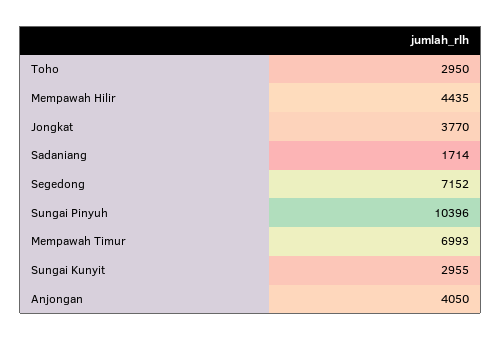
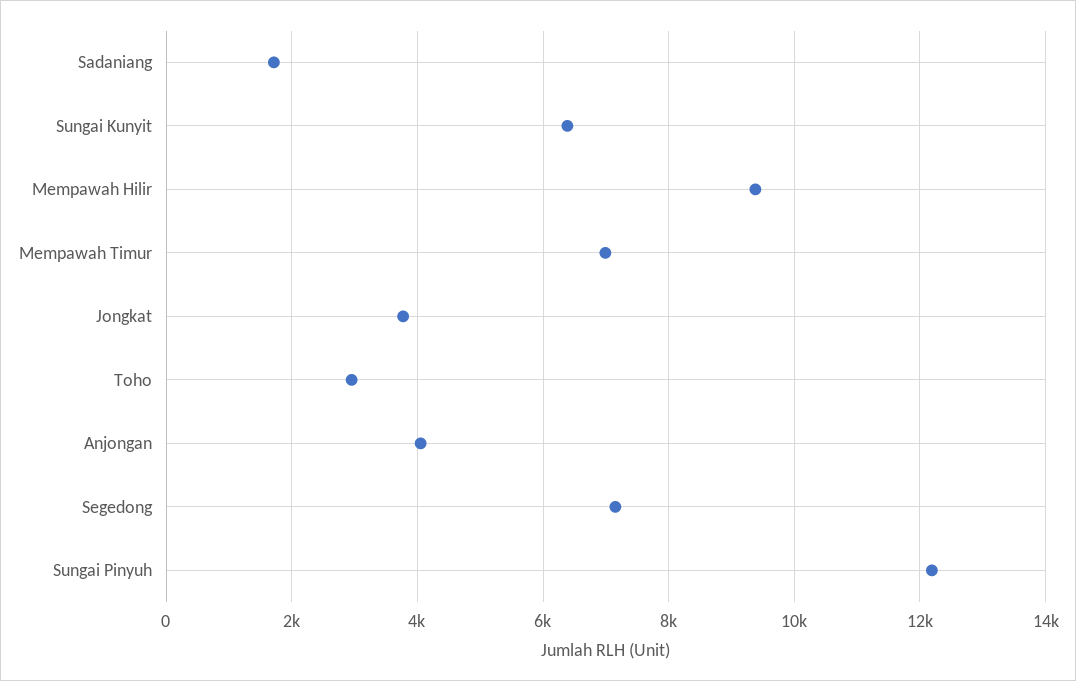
Mempawah Hilir: 4435 -> 9400
Sungai Pinyuh: 10396 -> 12200
Sungai Kunyit: 2955 -> 6400

